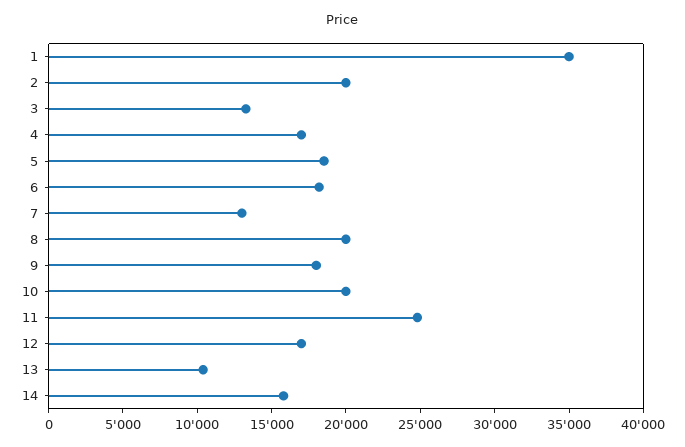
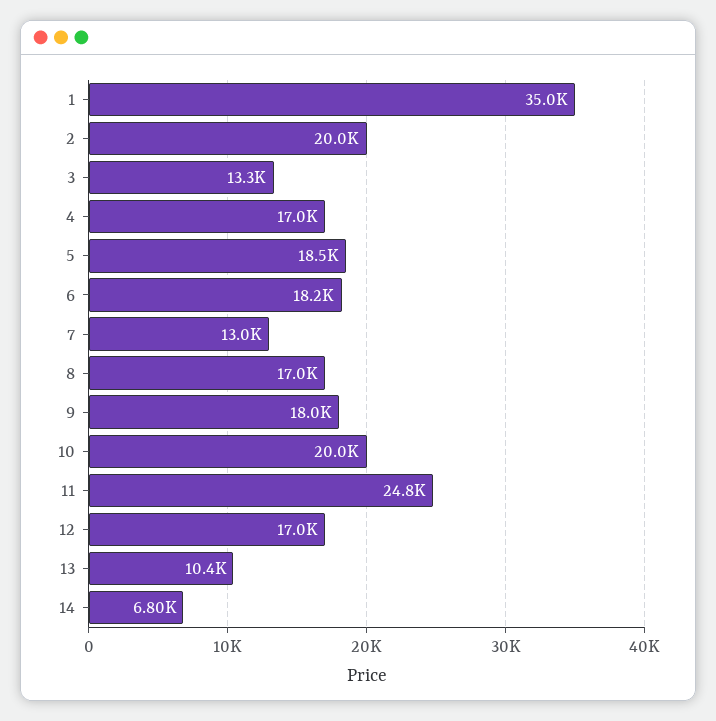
8: 20000 -> 17000
14: 16000 -> 6800

